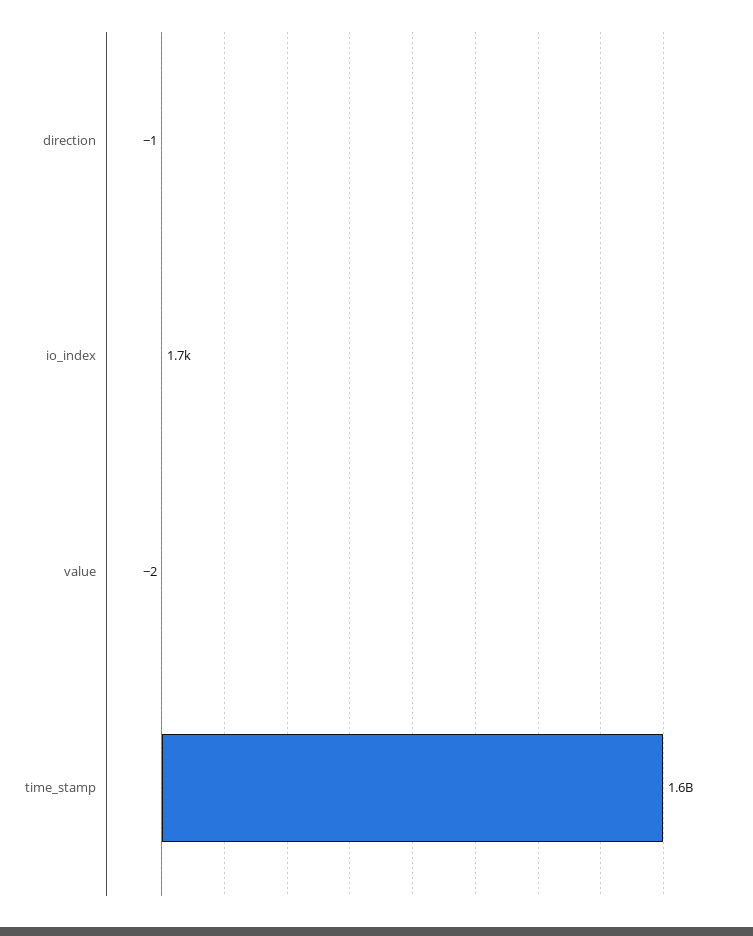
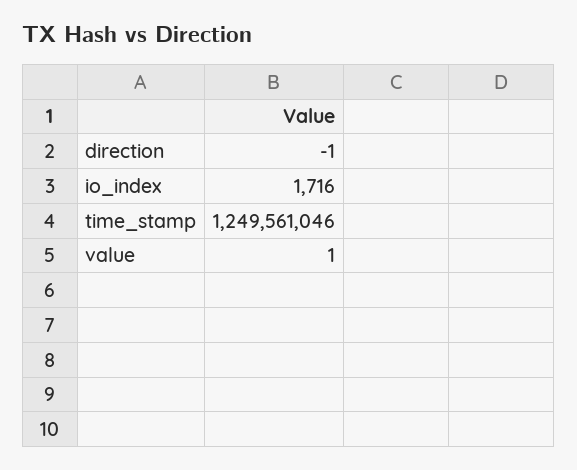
value: -2 -> 1
time_stamp: 1600000000 -> 1249561046

